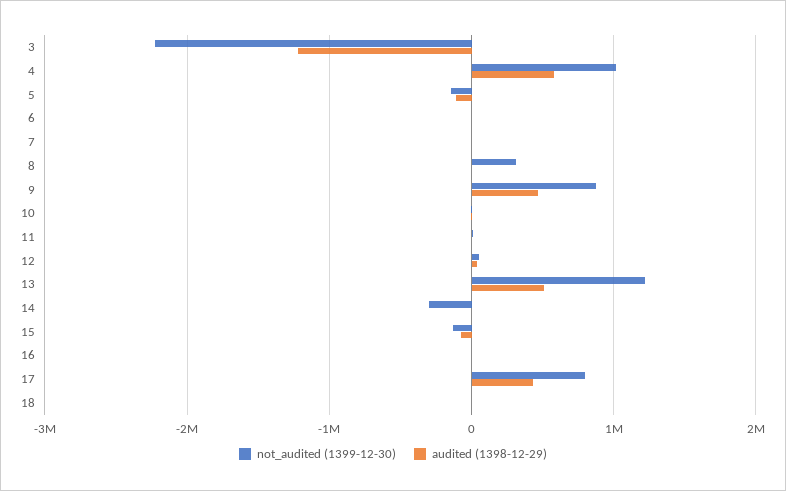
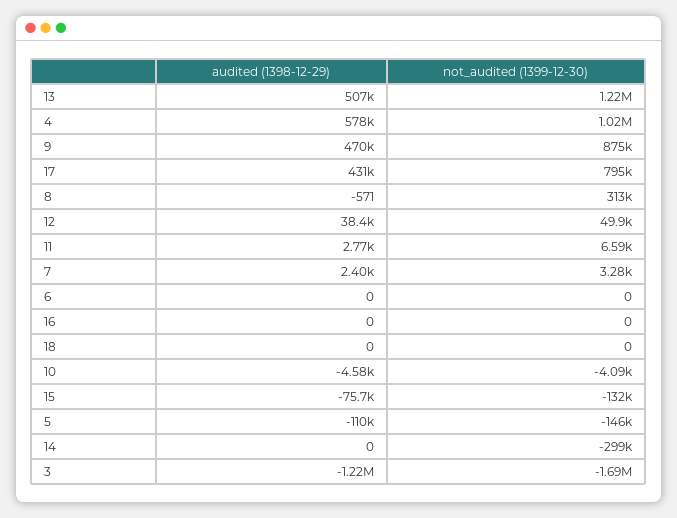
not_audited (1399-12-30), 3: -2200000 -> -1690000

